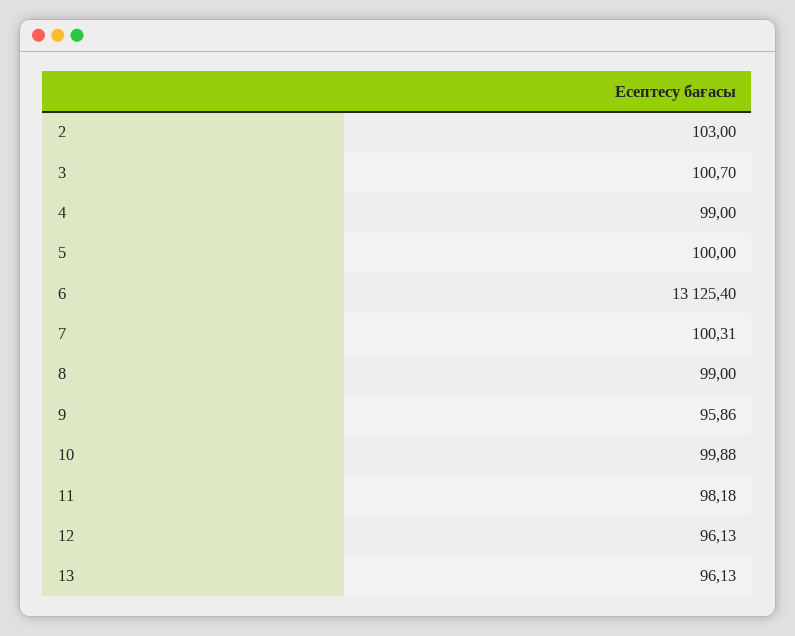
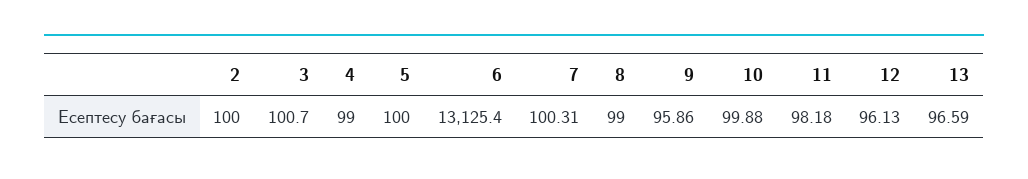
2: 103 -> 100
13: 96.13 -> 96.59

